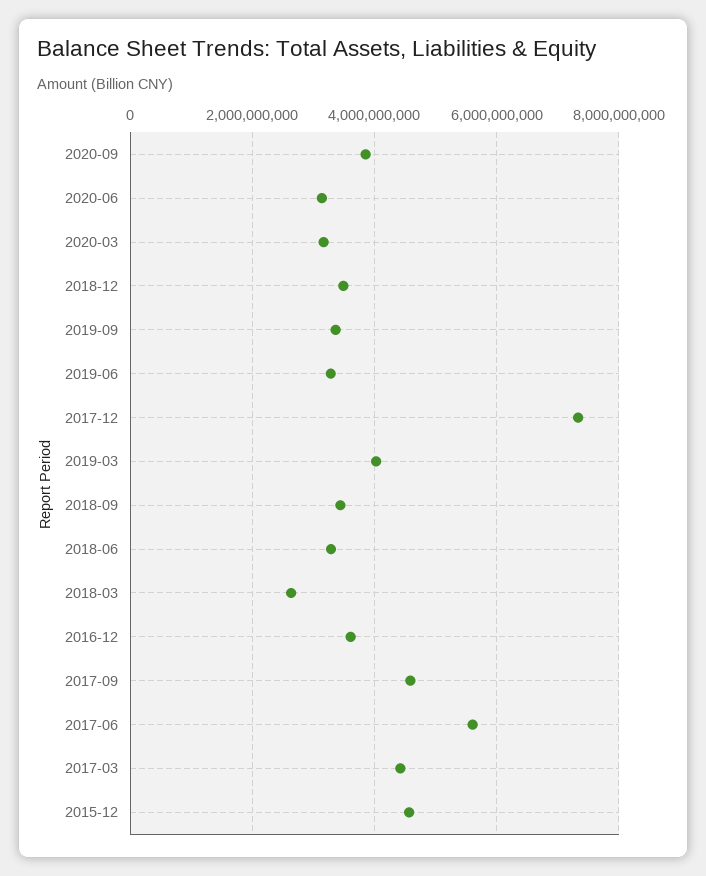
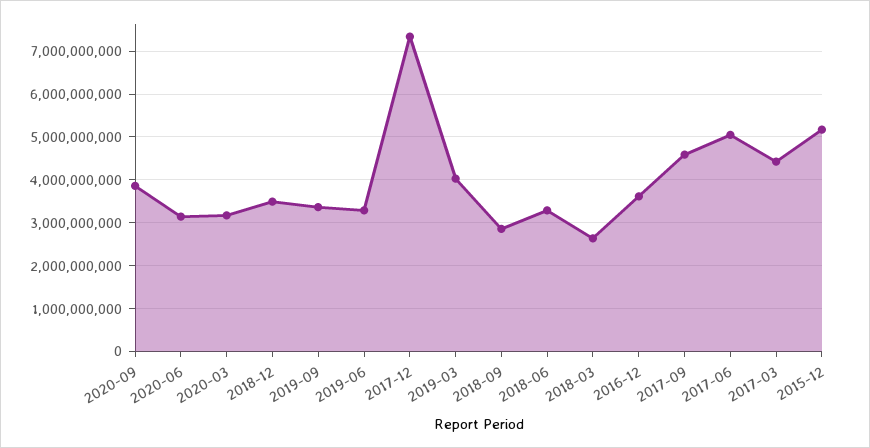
2018-09: 3400000000 -> 2800000000
2017-06: 5600000000 -> 5000000000
2015-12: 4600000000 -> 5200000000

